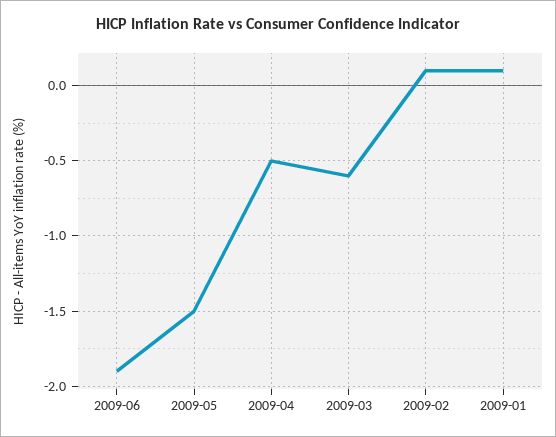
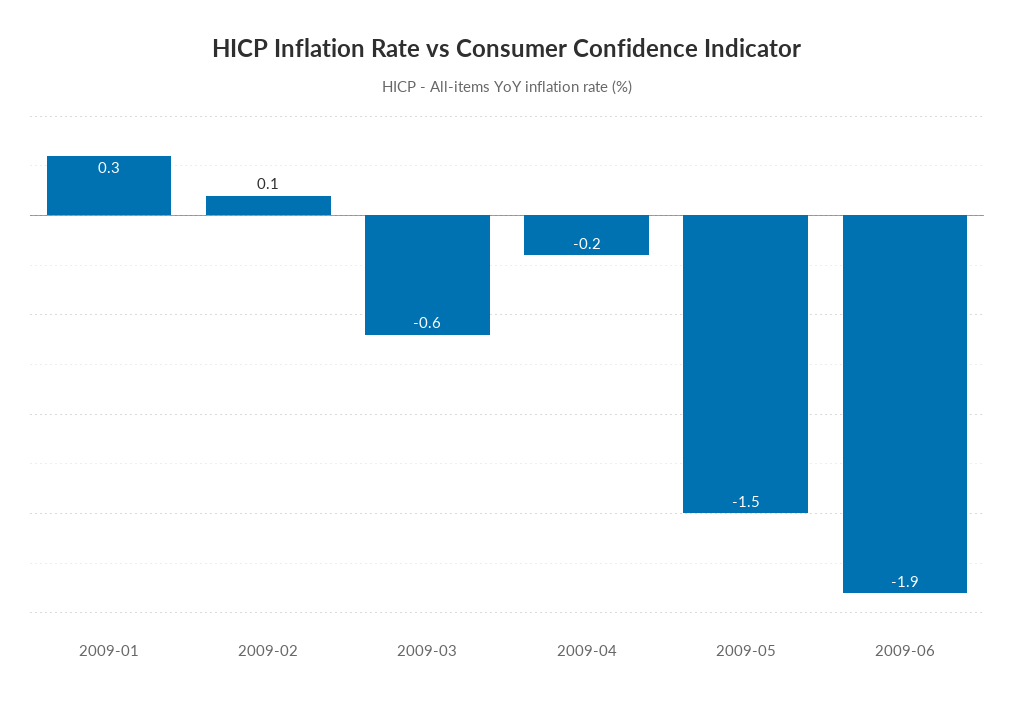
2009-04: -0.5 -> -0.2
2009-01: 0.1 -> 0.3

